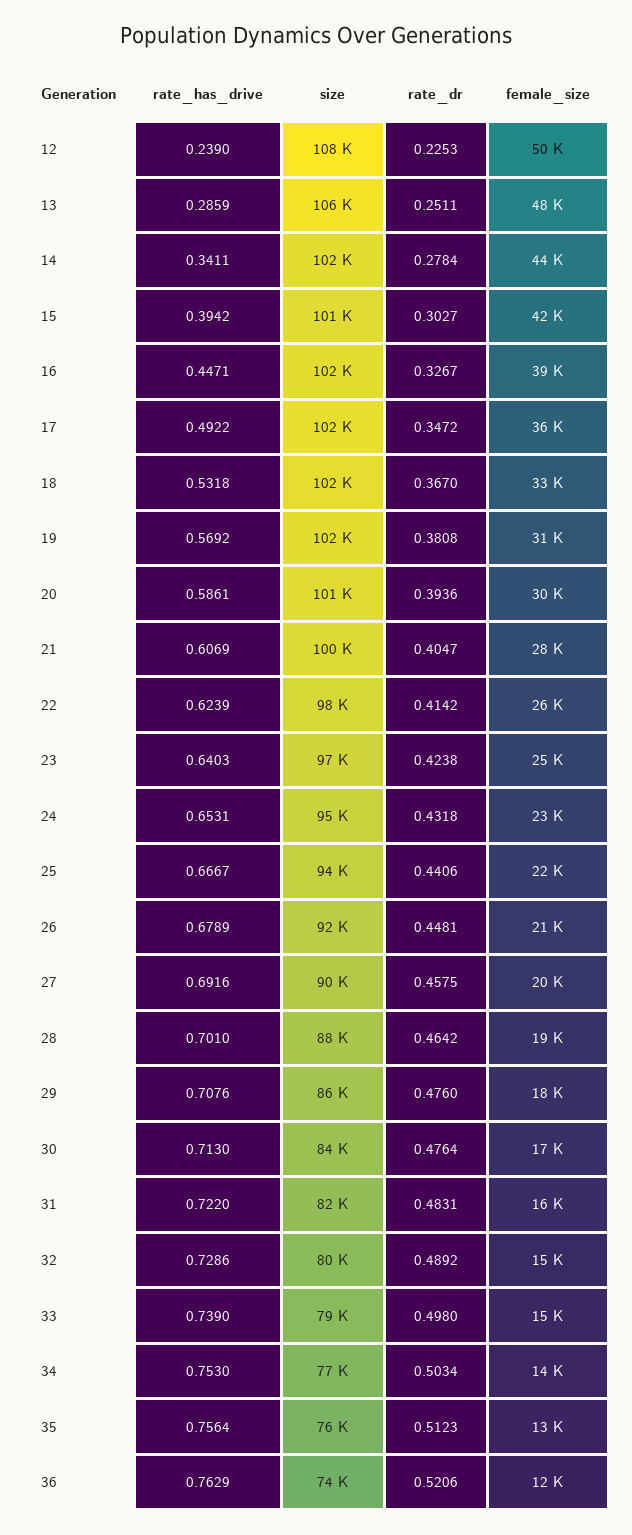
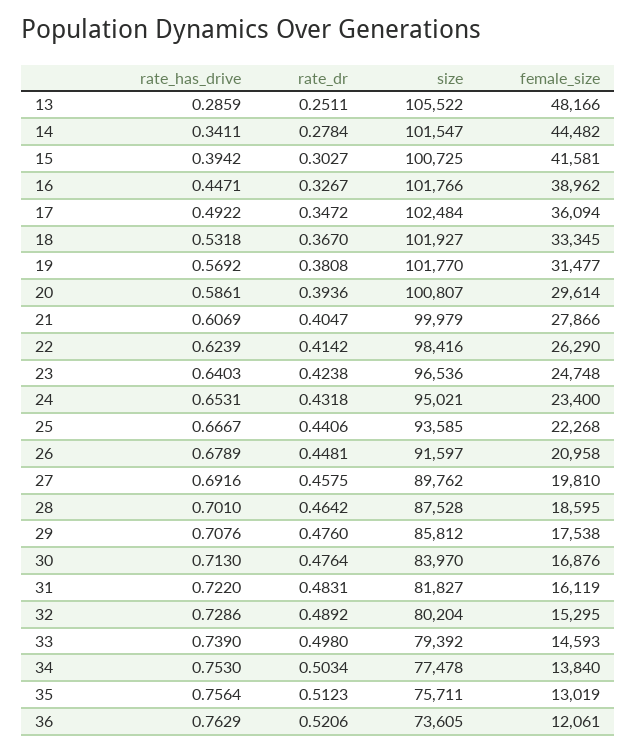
rate_has_drive, 12: 0.239 -> none
size, 12: 108000 -> none
rate_dr, 12: 0.2253 -> none
female_size, 12: 50000 -> none

